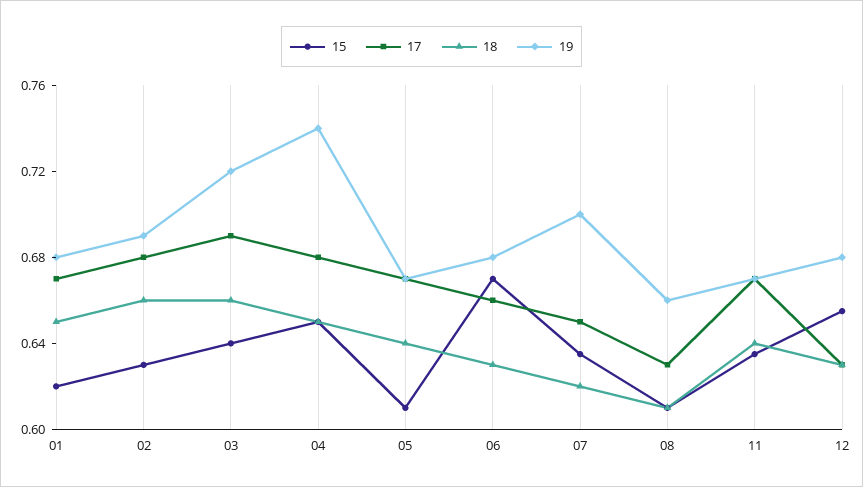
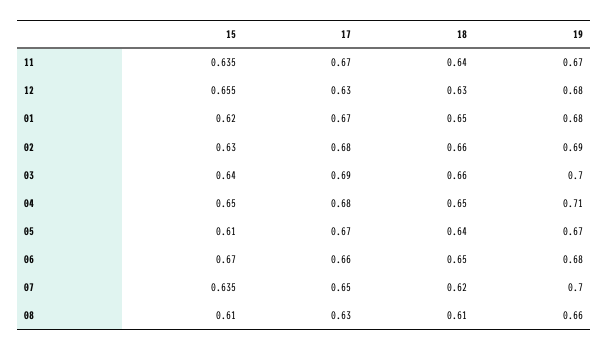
19, 03: 0.72 -> 0.7
19, 04: 0.74 -> 0.71
18, 06: 0.63 -> 0.65

